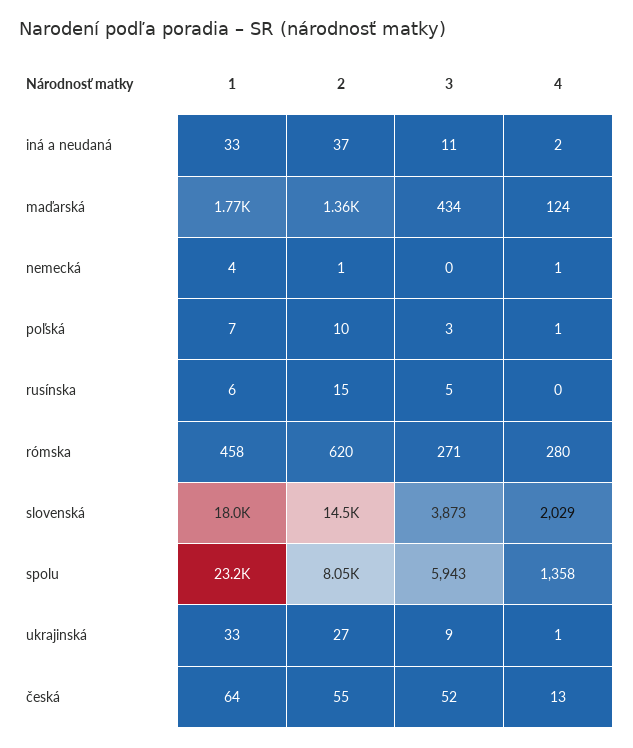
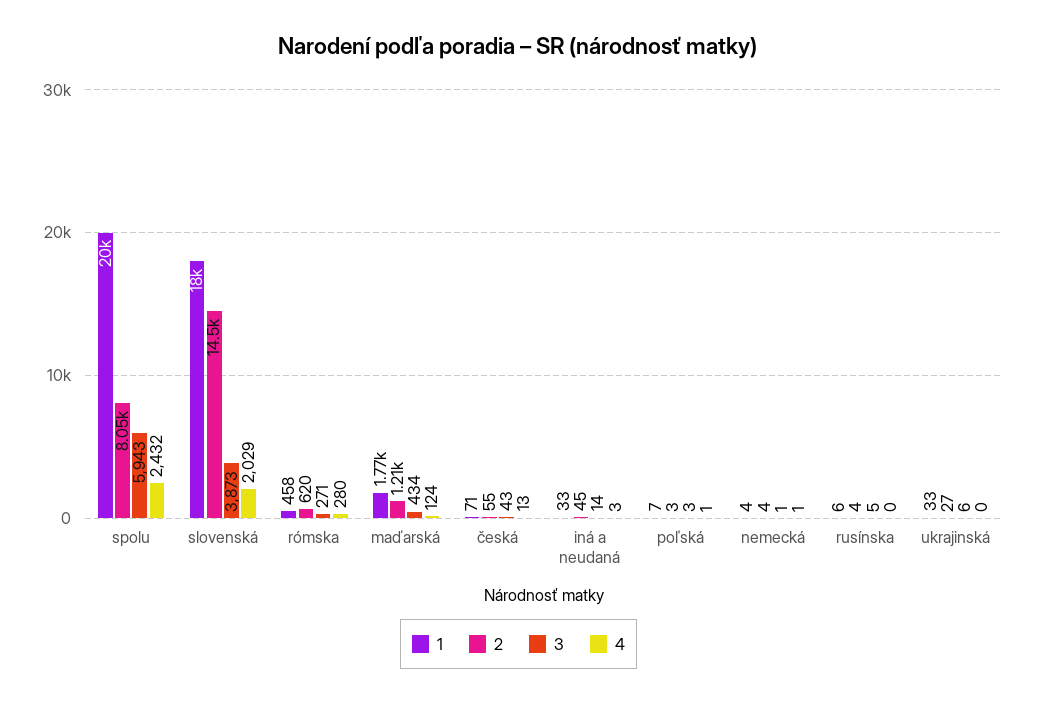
2, iná a neudaná: 37 -> 45
3, iná a neudaná: 11 -> 14
4, iná a neudaná: 2 -> 3
2, maďarská: 1360 -> 1210
2, nemecká: 1 -> 4
3, nemecká: 0 -> 1
2, poľská: 10 -> 3
2, rusínska: 15 -> 4
1, spolu: 23200 -> 20000
4, spolu: 1358 -> 2432
3, ukrajinská: 9 -> 6
4, ukrajinská: 1 -> 0
1, česká: 64 -> 71
3, česká: 52 -> 43

